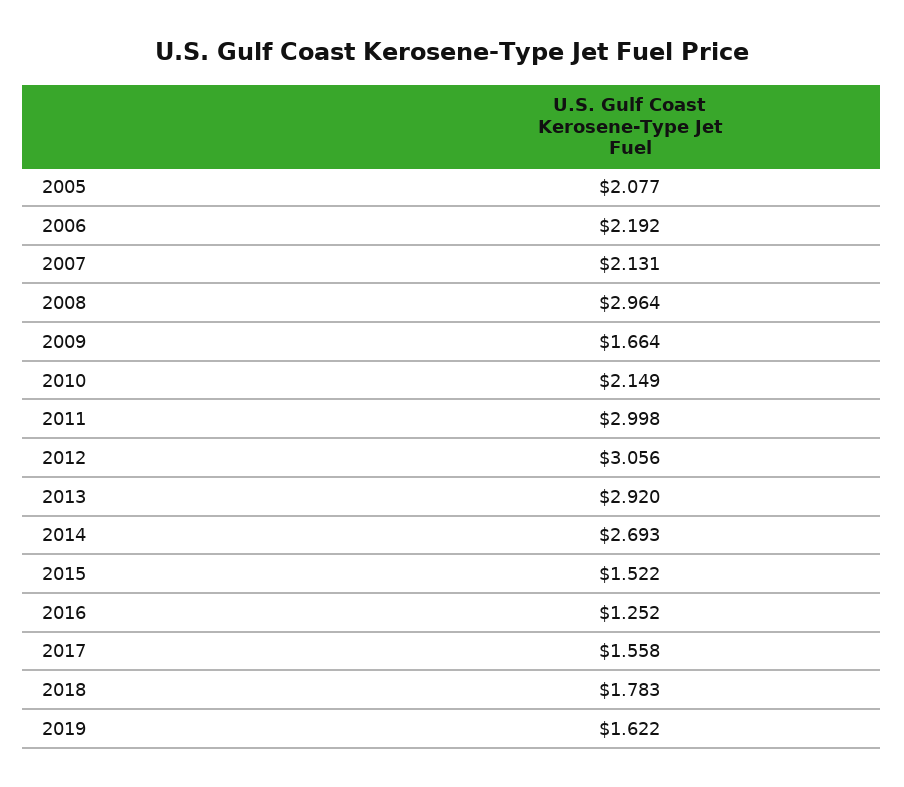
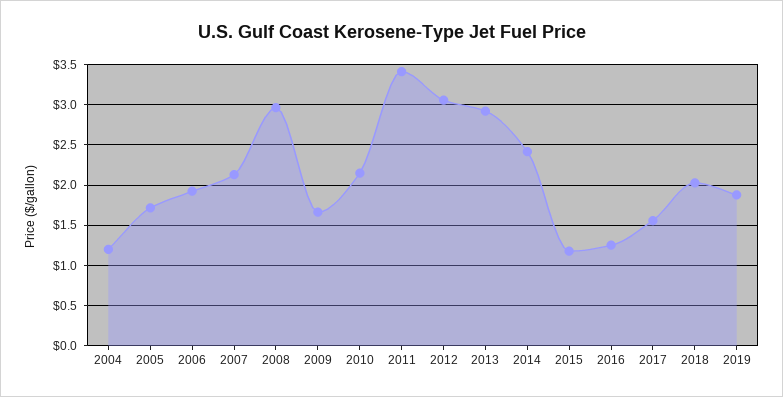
2005: 2.077 -> 1.7
2006: 2.192 -> 1.9
2011: 2.998 -> 3.4
2014: 2.693 -> 2.4
2015: 1.522 -> 1.2
2018: 1.783 -> 2
2019: 1.622 -> 1.9
2004: none -> 1.2

